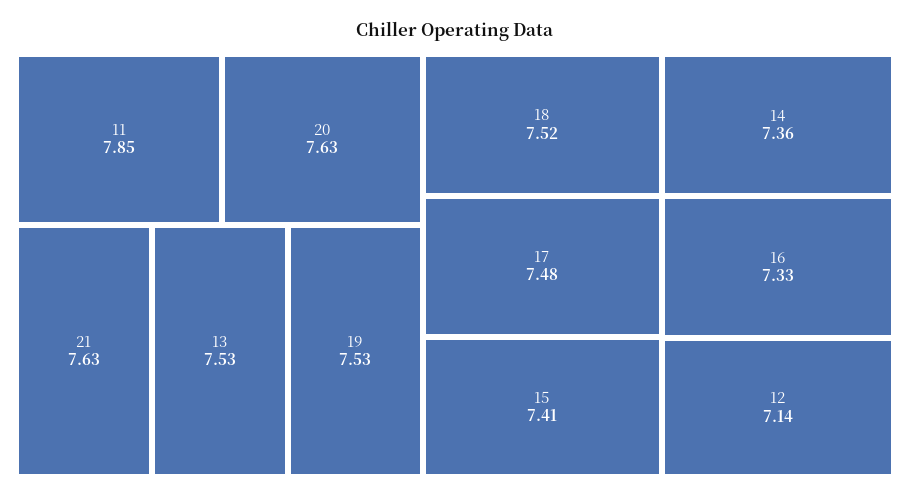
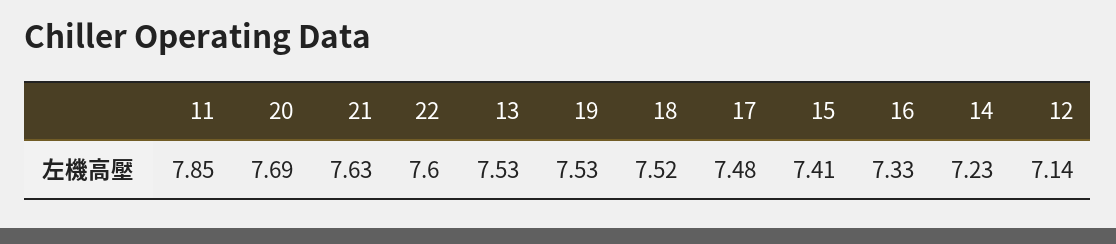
20: 7.63 -> 7.69
14: 7.36 -> 7.23
22: none -> 7.6

